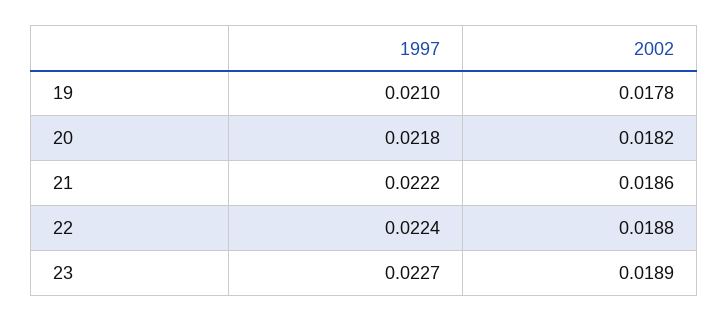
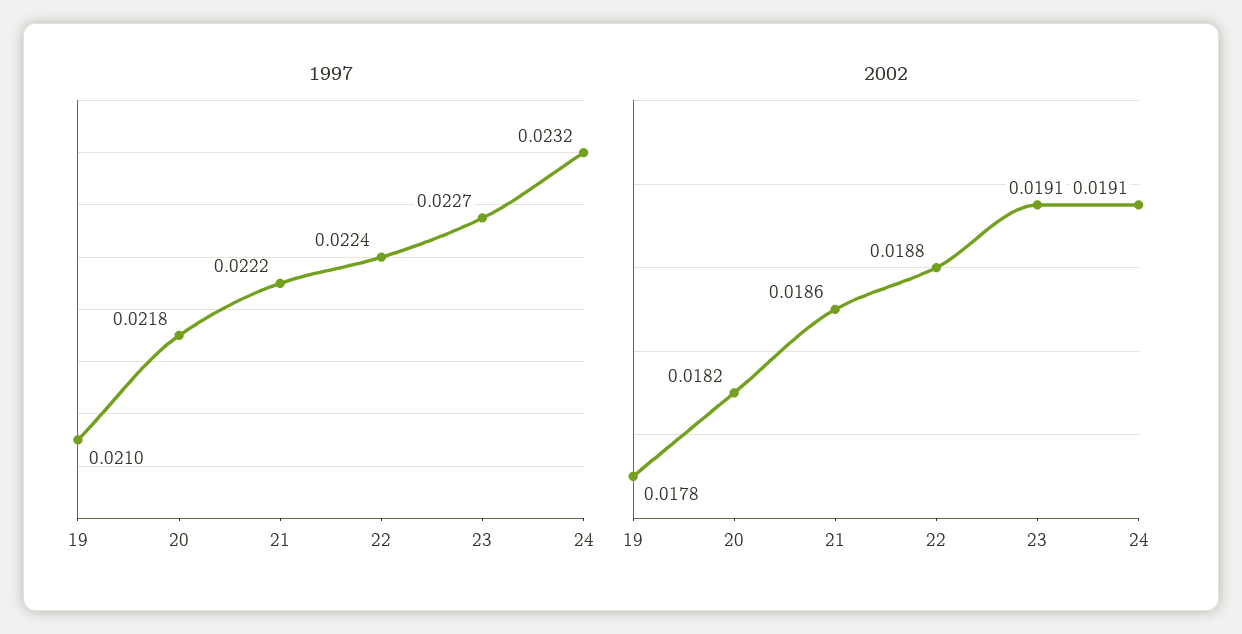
2002, 23: 0.0189 -> 0.0191
1997, 24: none -> 0.0232
2002, 24: none -> 0.0191

